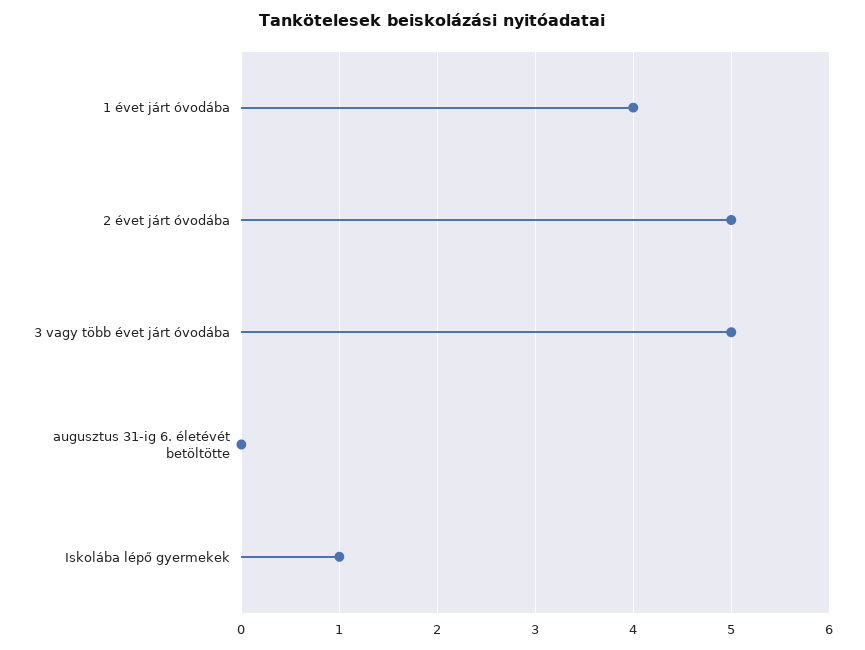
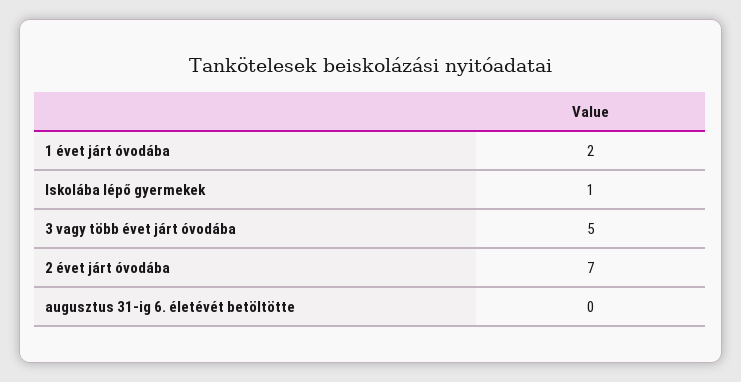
1 évet járt óvodába: 4 -> 2
2 évet járt óvodába: 5 -> 7

